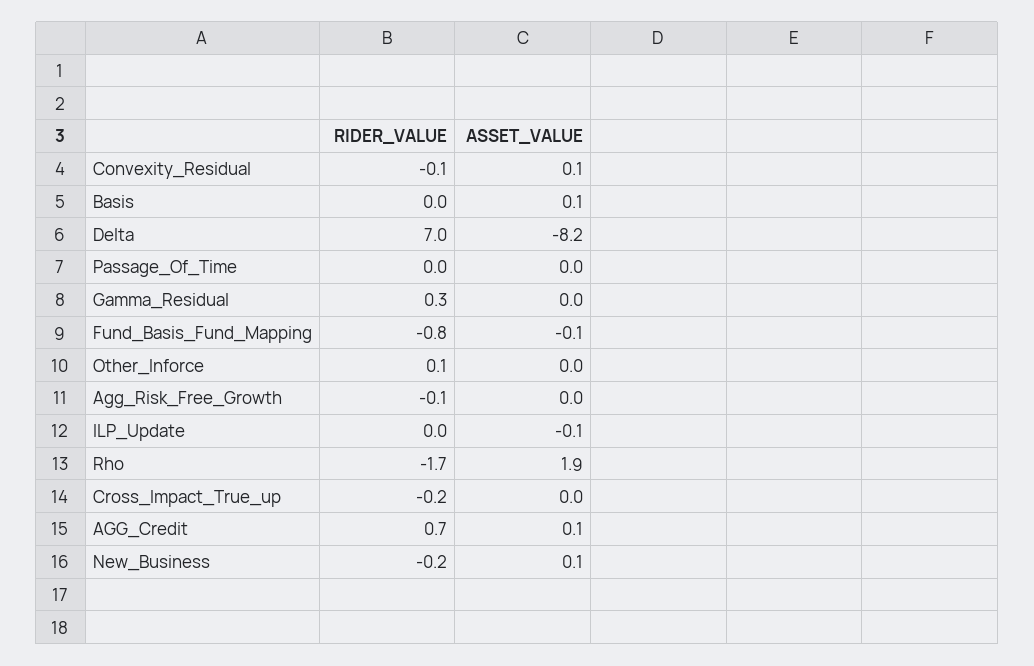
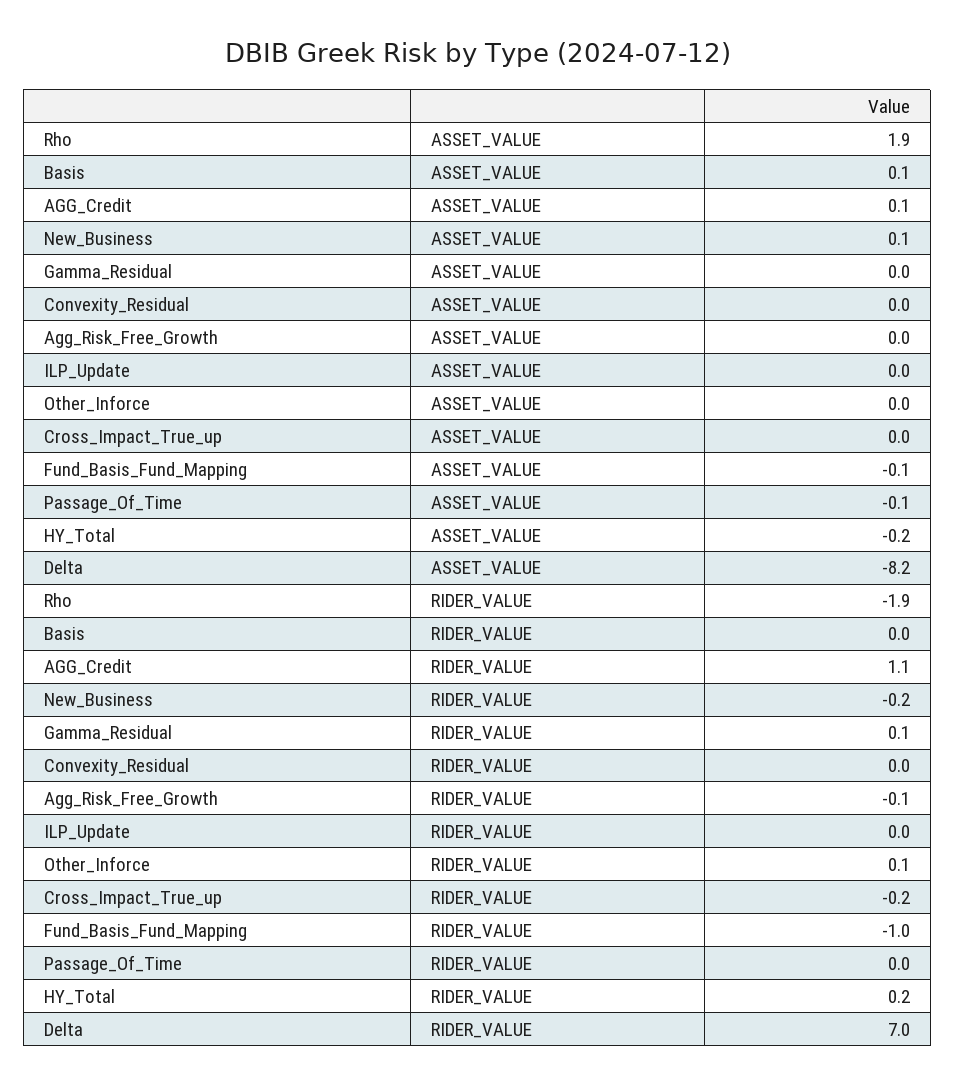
RIDER_VALUE, Convexity_Residual: -0.1 -> 0
ASSET_VALUE, Convexity_Residual: 0.1 -> 0
ASSET_VALUE, Passage_Of_Time: 0 -> -0.1
RIDER_VALUE, Gamma_Residual: 0.3 -> 0.1
RIDER_VALUE, Fund_Basis_Fund_Mapping: -0.8 -> -1
ASSET_VALUE, ILP_Update: -0.1 -> 0
RIDER_VALUE, Rho: -1.7 -> -1.9
RIDER_VALUE, AGG_Credit: 0.7 -> 1.1
ASSET_VALUE, HY_Total: none -> -0.2
RIDER_VALUE, HY_Total: none -> 0.2

